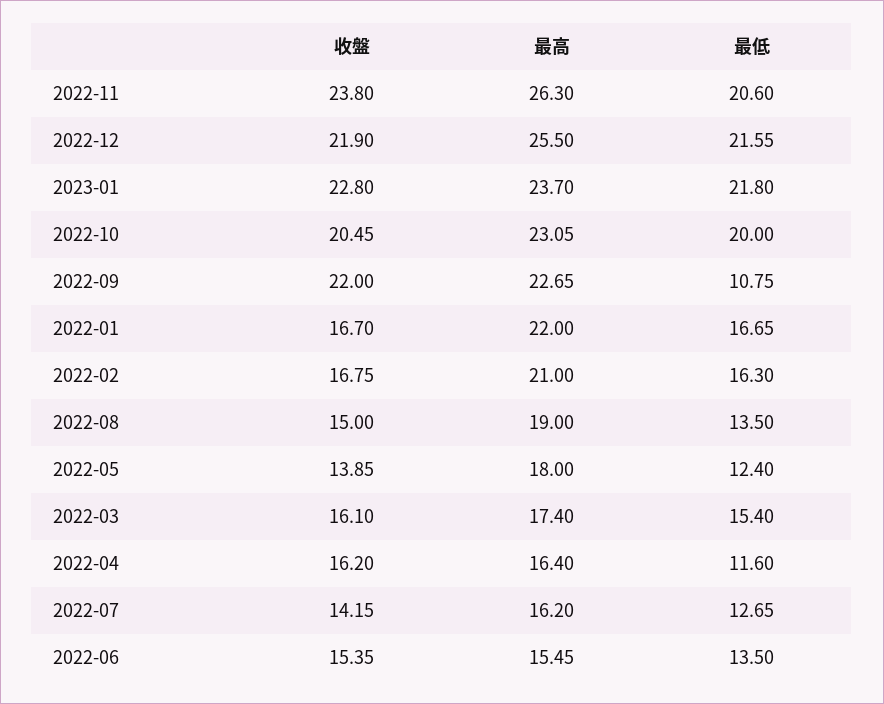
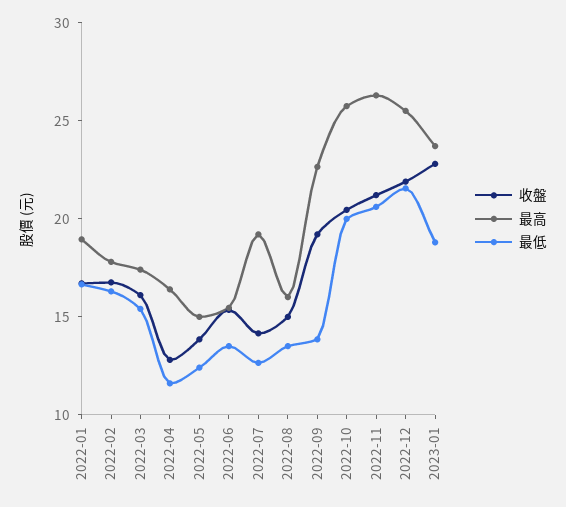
收盤, 2022-11: 23.8 -> 21
最低, 2023-01: 21.8 -> 19
最高, 2022-10: 23.05 -> 26
收盤, 2022-09: 22 -> 19
最低, 2022-09: 10.75 -> 14
最高, 2022-01: 22 -> 19
最高, 2022-02: 21 -> 18
最高, 2022-08: 19 -> 16
最高, 2022-05: 18 -> 15
收盤, 2022-04: 16.2 -> 13
最高, 2022-07: 16.2 -> 19

